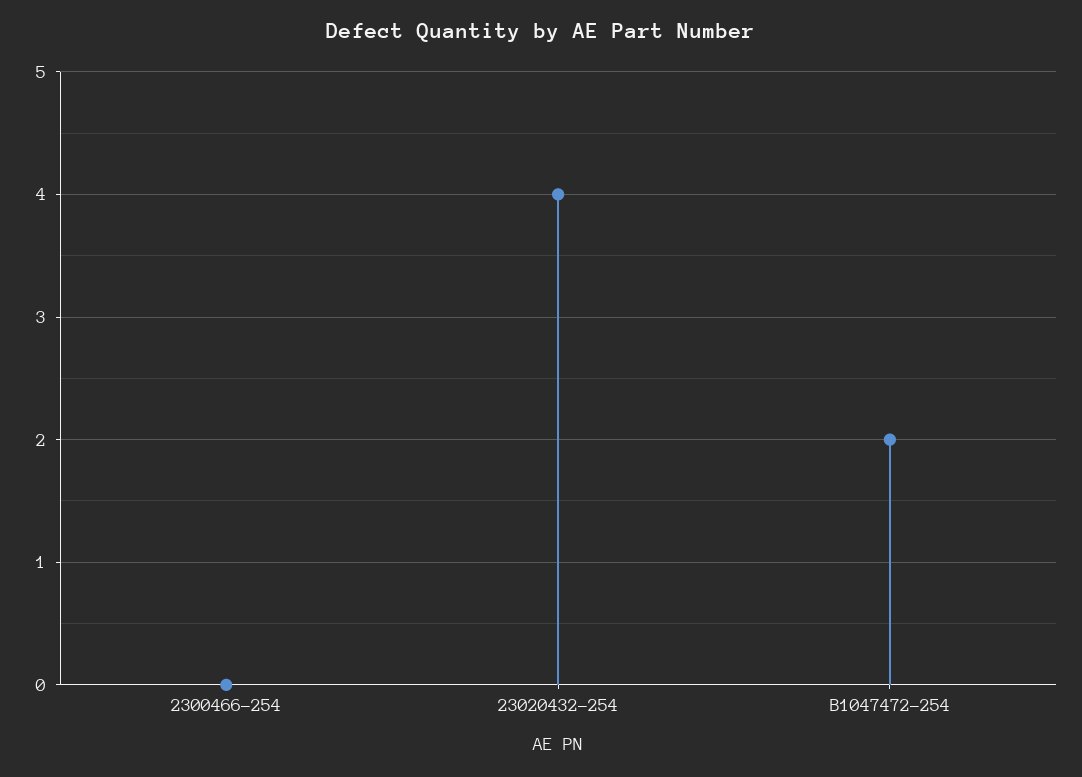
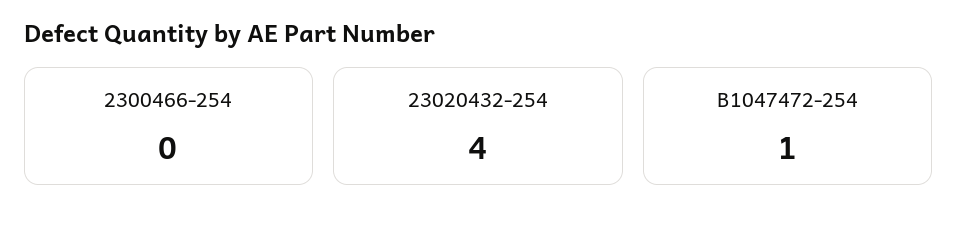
B1047472-254: 2 -> 1

